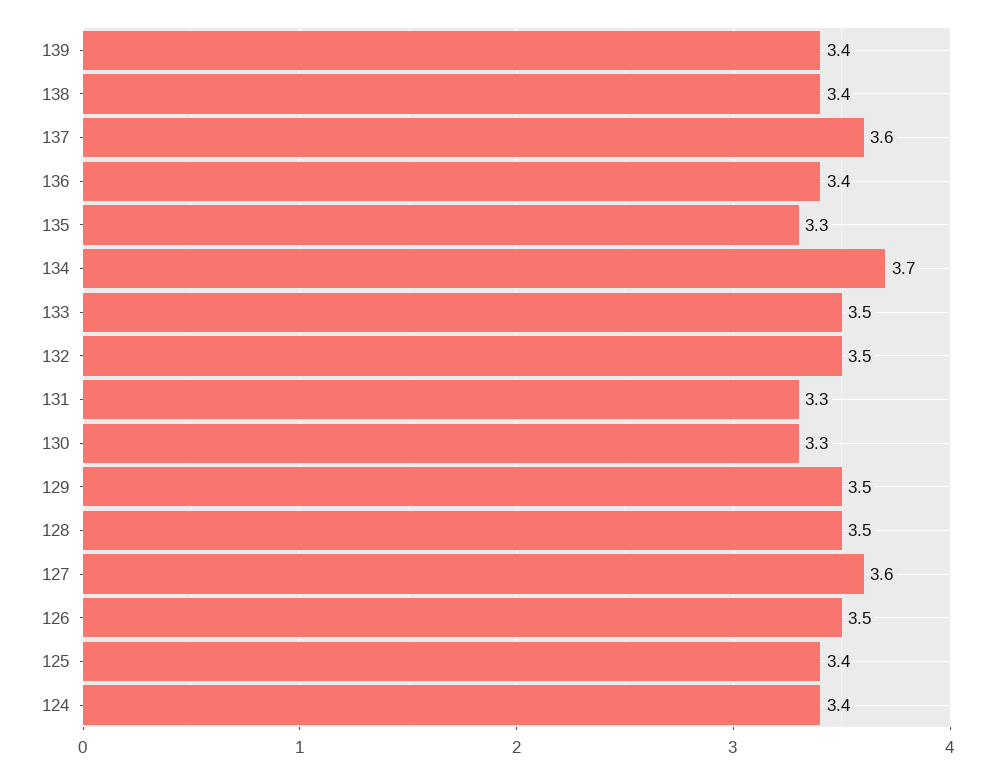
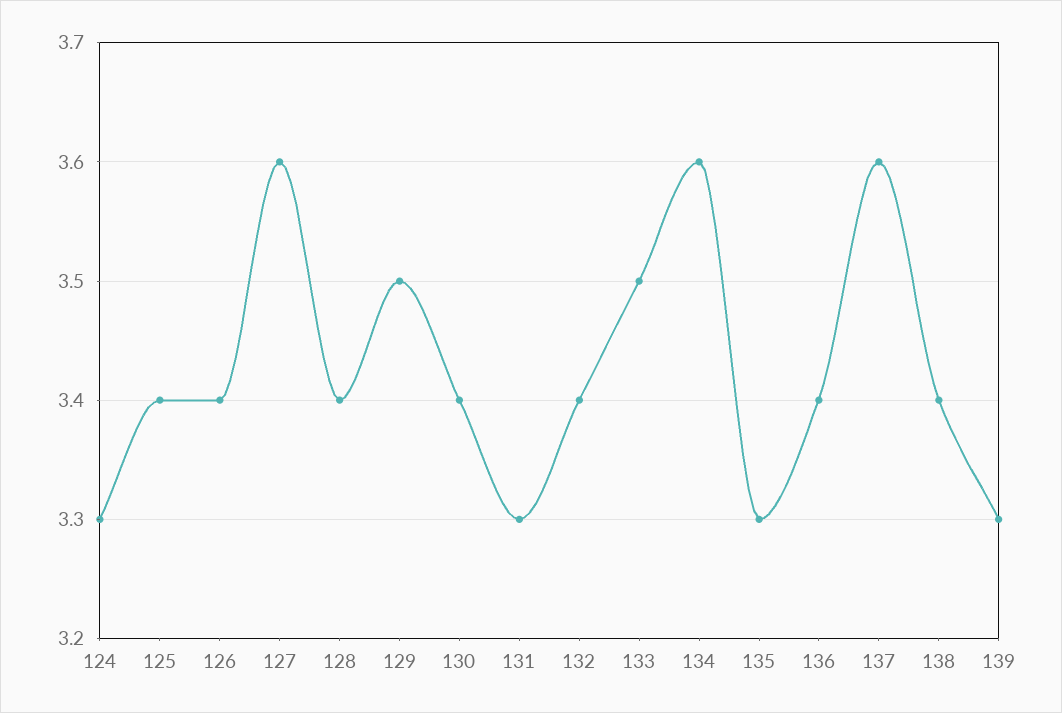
139: 3.4 -> 3.3
134: 3.7 -> 3.6
132: 3.5 -> 3.4
130: 3.3 -> 3.4
128: 3.5 -> 3.4
126: 3.5 -> 3.4
124: 3.4 -> 3.3

